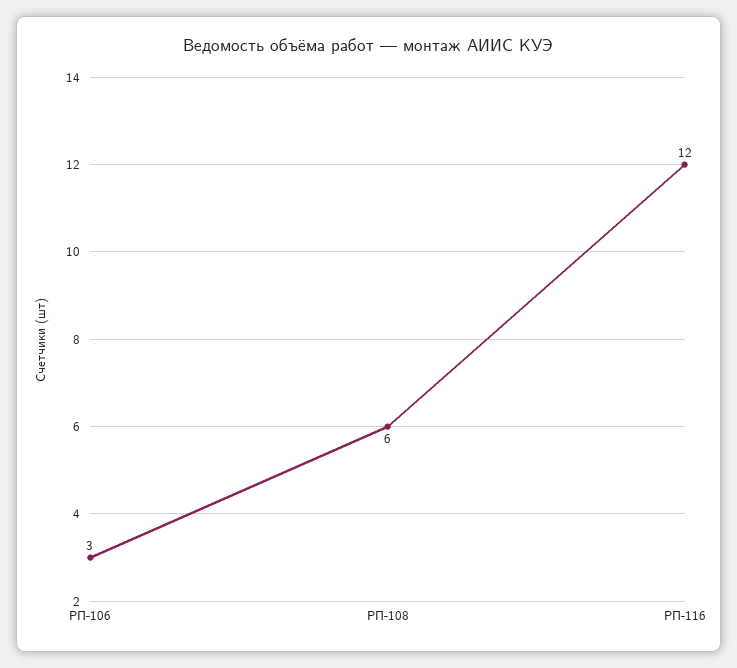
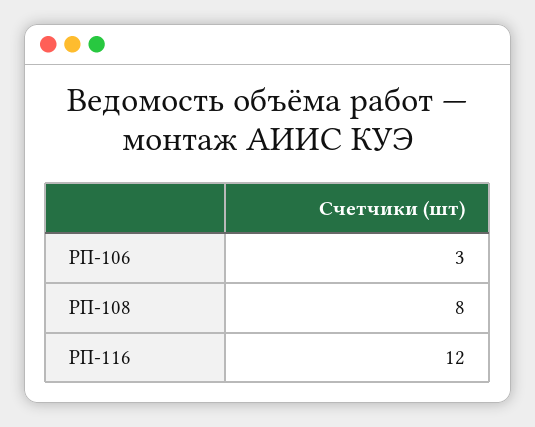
РП-108: 6 -> 8

